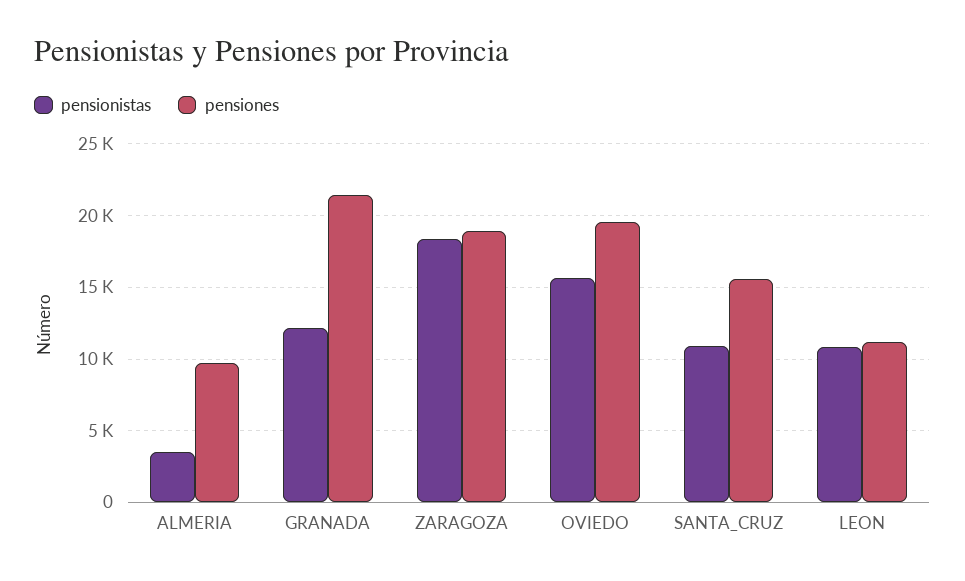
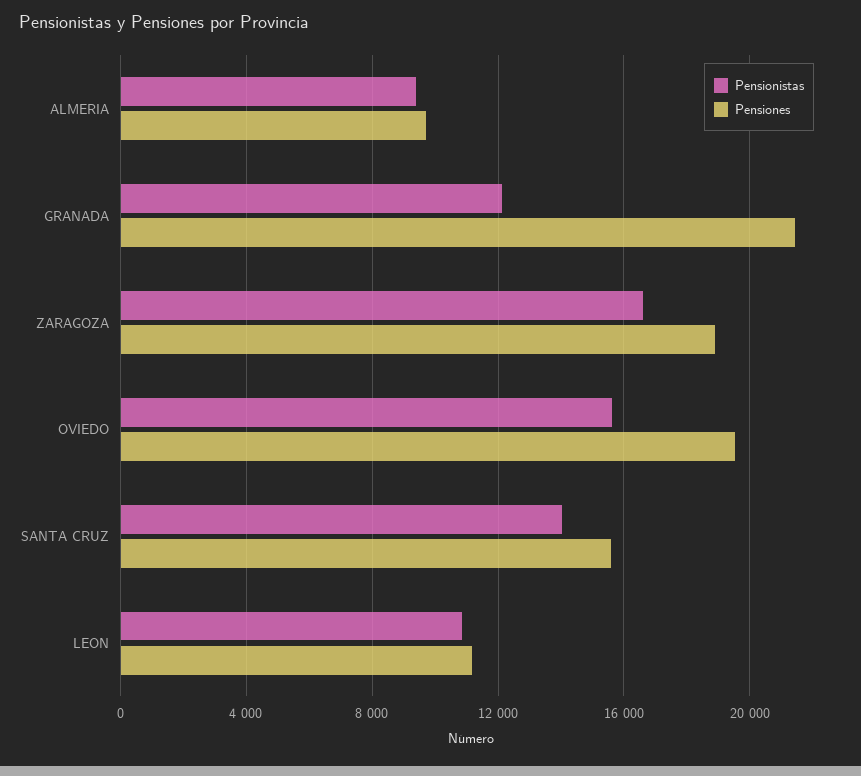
pensionistas, ALMERIA: 3500 -> 9500
pensionistas, ZARAGOZA: 18500 -> 16500
pensionistas, SANTA_CRUZ: 11000 -> 14000

